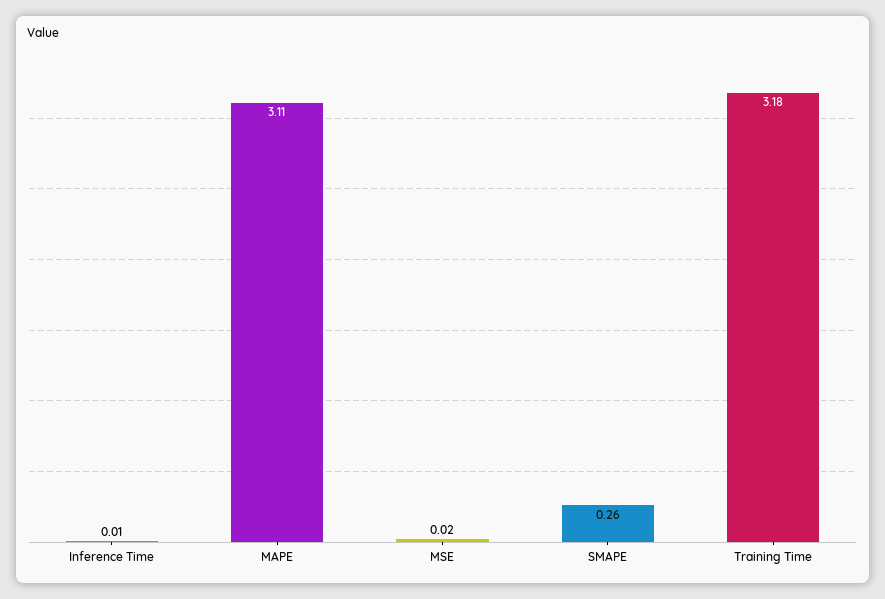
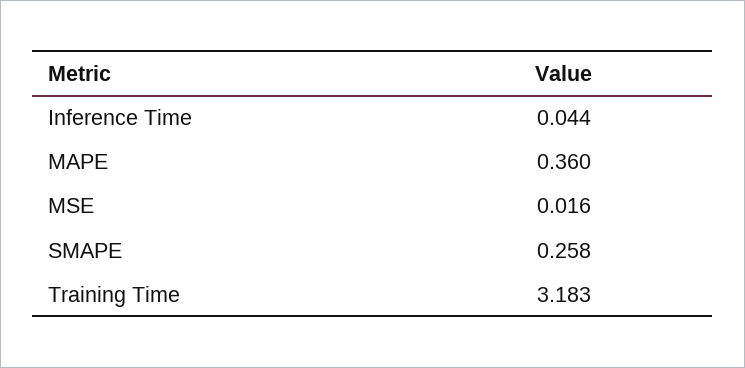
Inference Time: 0.01 -> 0.044
MAPE: 3.11 -> 0.36

